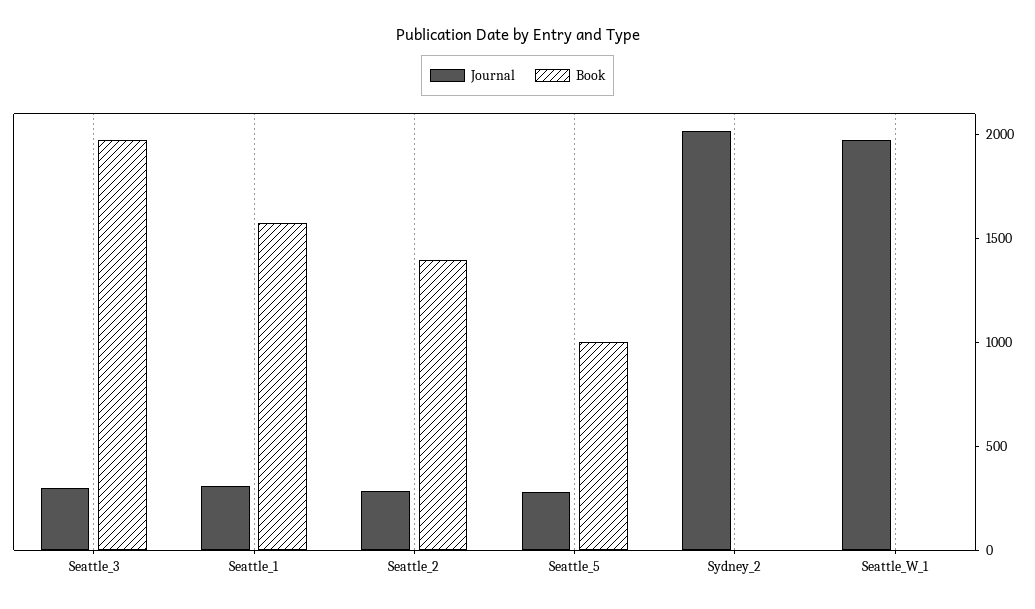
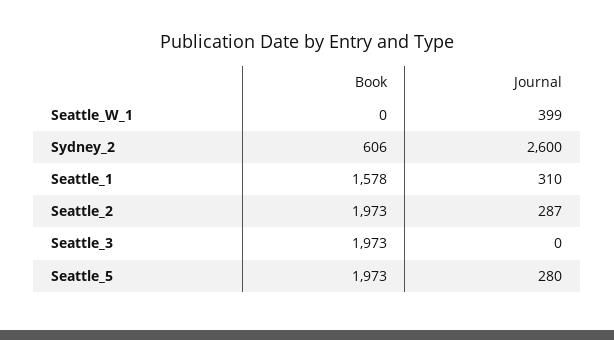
Journal, Seattle_3: 300 -> 0
Book, Seattle_2: 1400 -> 1973
Book, Seattle_5: 1000 -> 1973
Journal, Sydney_2: 2000 -> 2600
Book, Sydney_2: 0 -> 606
Journal, Seattle_W_1: 2000 -> 399

